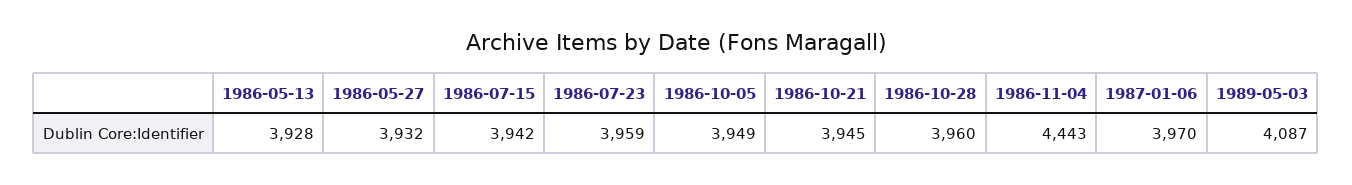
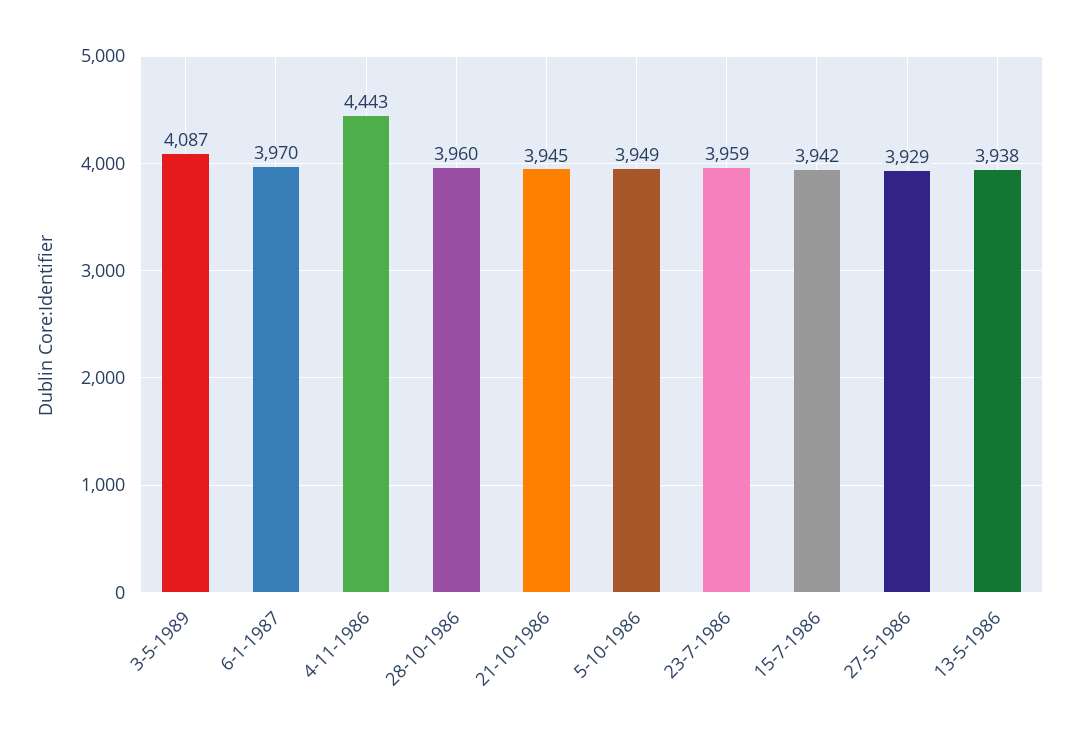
1986-05-13: 3928 -> 3938
1986-05-27: 3932 -> 3929

